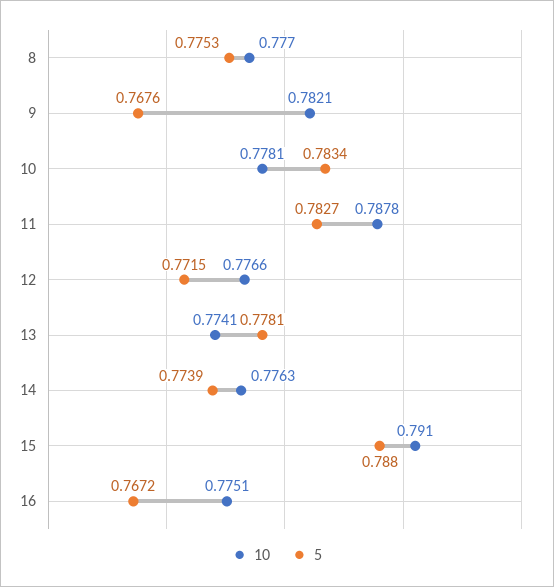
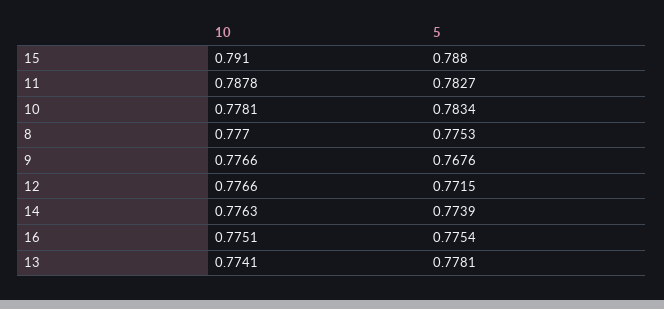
10, 9: 0.7821 -> 0.7766
5, 16: 0.7672 -> 0.7754

